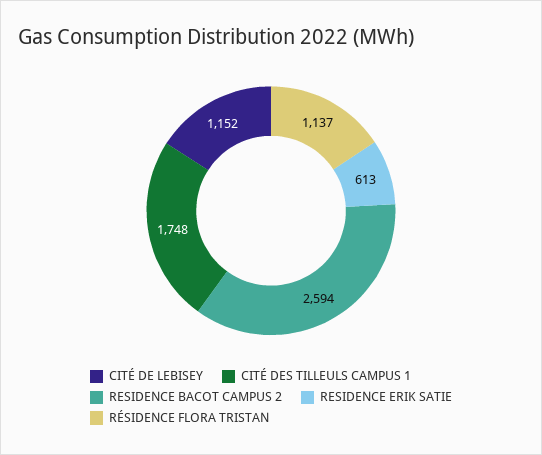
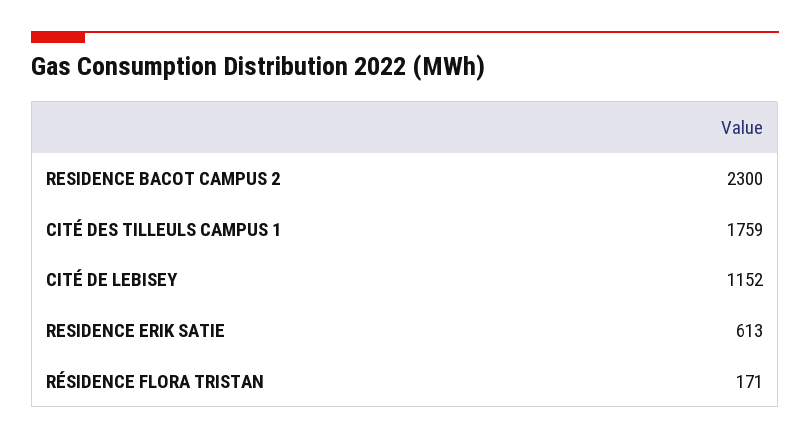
CITÉ DES TILLEULS CAMPUS 1: 1748 -> 1759
RESIDENCE BACOT CAMPUS 2: 2594 -> 2300
RÉSIDENCE FLORA TRISTAN: 1137 -> 171

